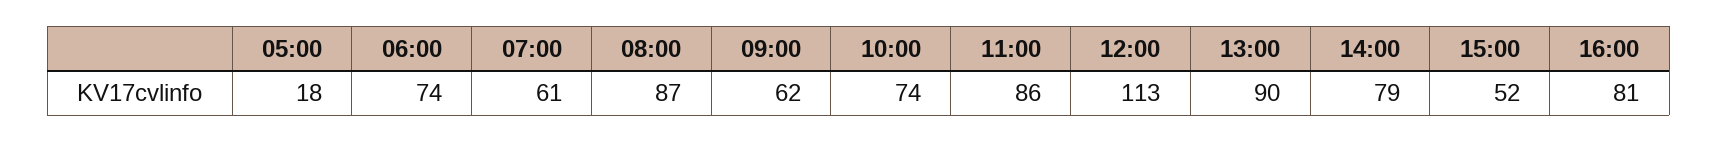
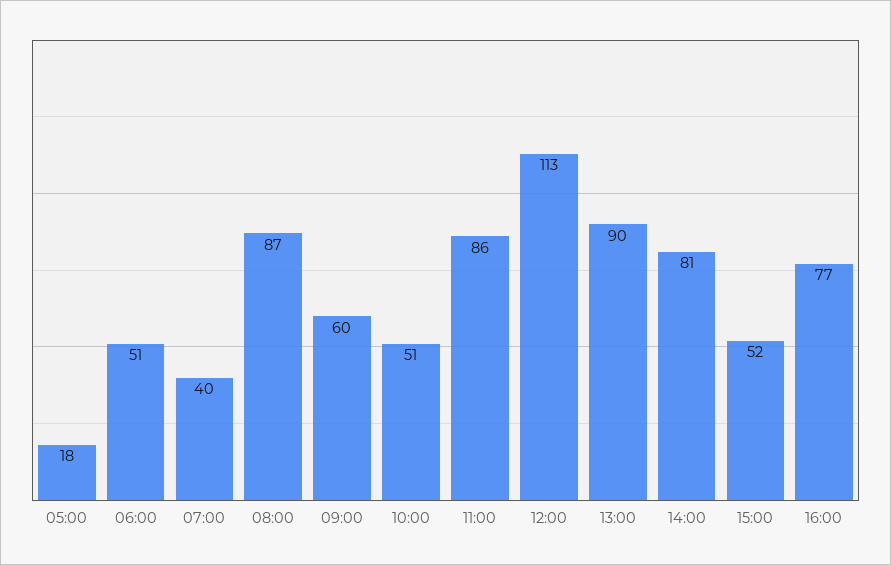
06:00: 74 -> 51
07:00: 61 -> 40
09:00: 62 -> 60
10:00: 74 -> 51
14:00: 79 -> 81
16:00: 81 -> 77

